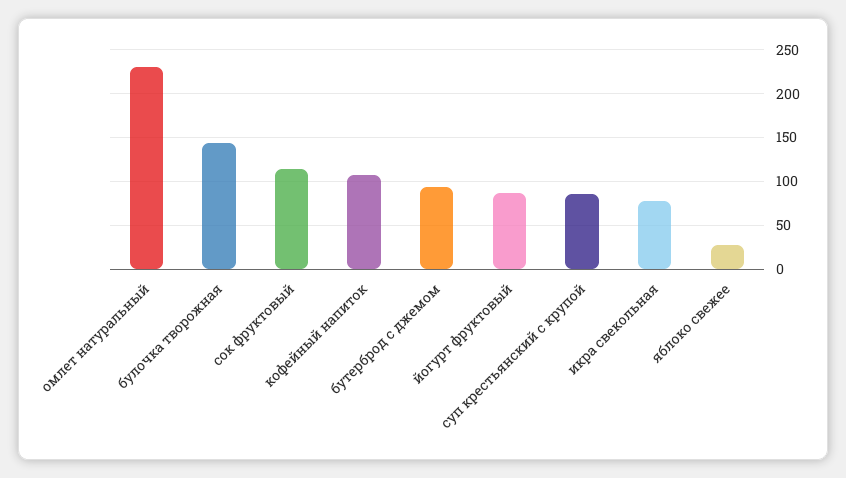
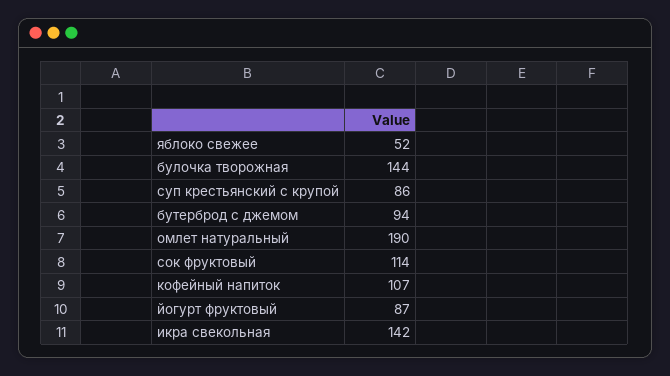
омлет натуральный: 230 -> 190
икра свекольная: 80 -> 142
яблоко свежее: 30 -> 52

